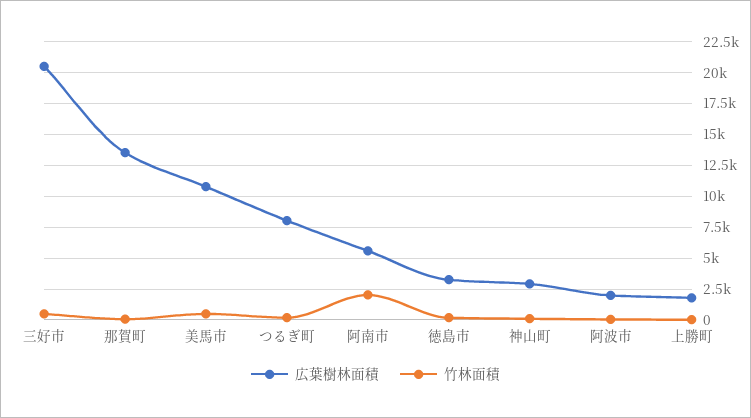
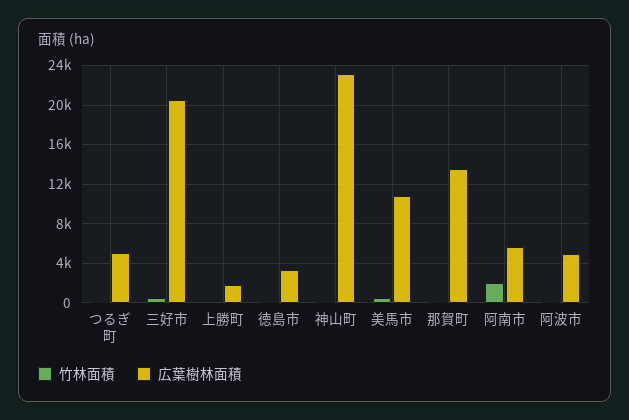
広葉樹林面積, つるぎ町: 8000 -> 5000
広葉樹林面積, 神山町: 3000 -> 23000
広葉樹林面積, 阿波市: 2000 -> 5000

